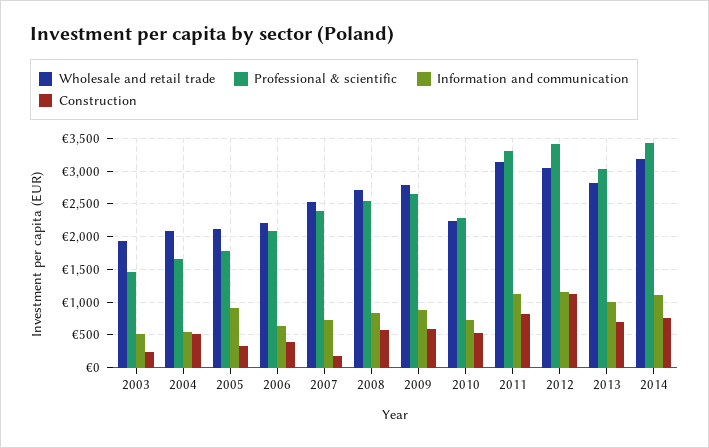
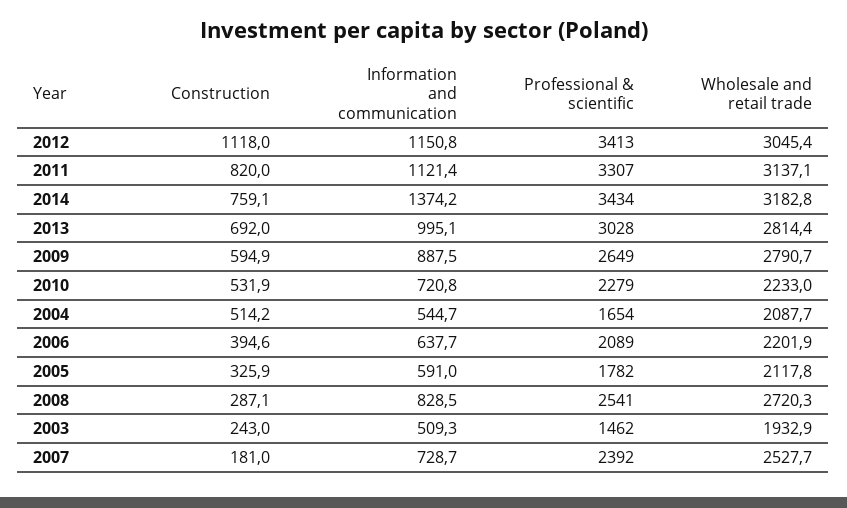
Information and communication, 2005: 900 -> 591
Construction, 2008: 600 -> 287.1
Information and communication, 2014: 1100 -> 1374.2

